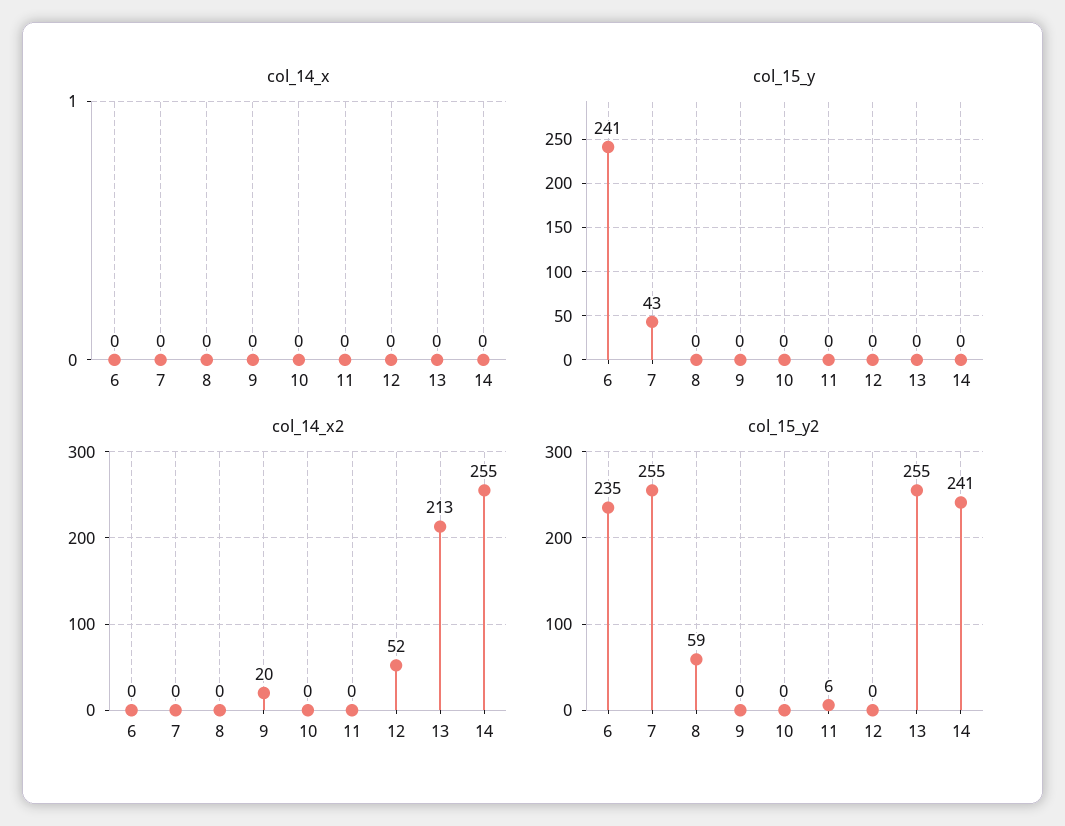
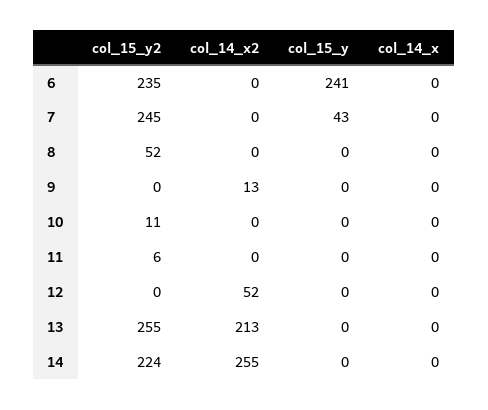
col_14_x2, 9: 20 -> 13
col_15_y2, 7: 255 -> 245
col_15_y2, 8: 59 -> 52
col_15_y2, 10: 0 -> 11
col_15_y2, 14: 241 -> 224

